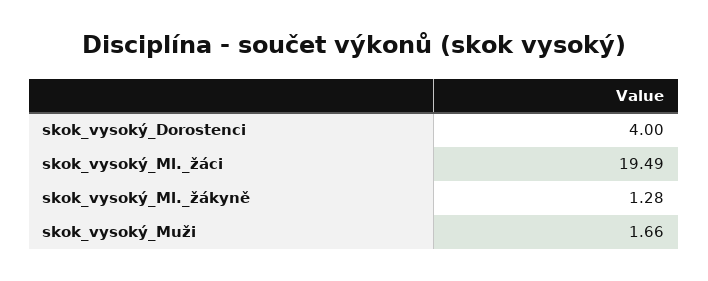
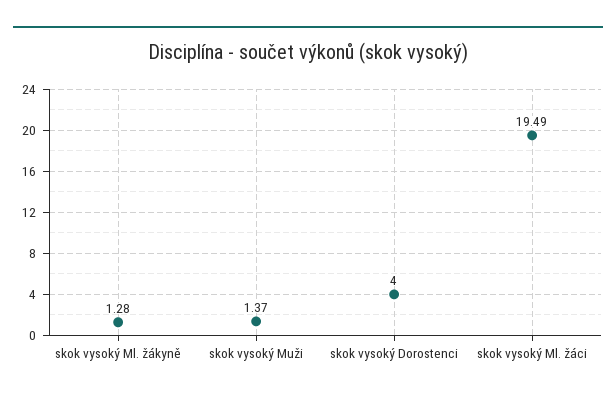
skok_vysoký_Muži: 1.66 -> 1.37

